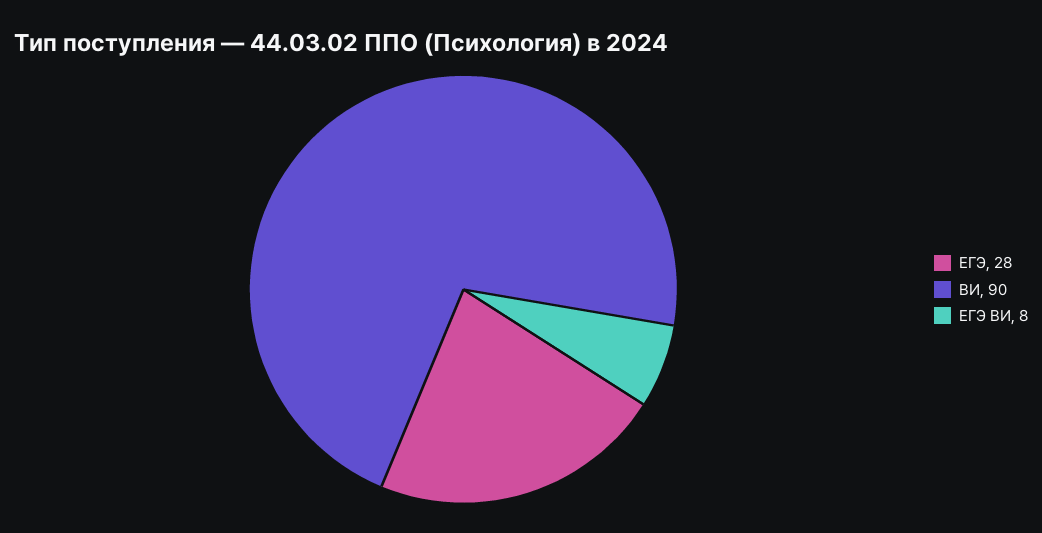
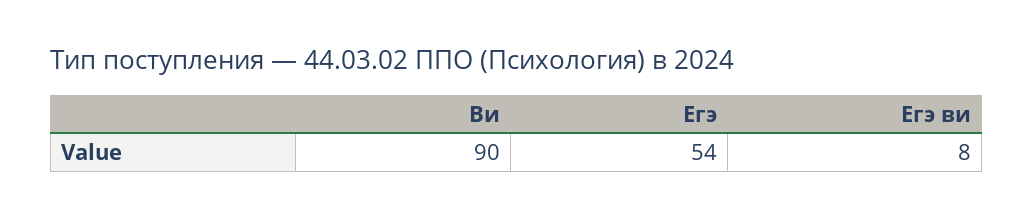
ЕГЭ: 28 -> 54

